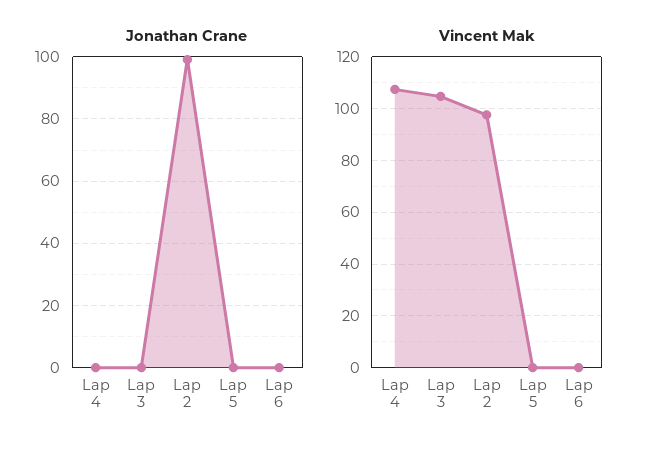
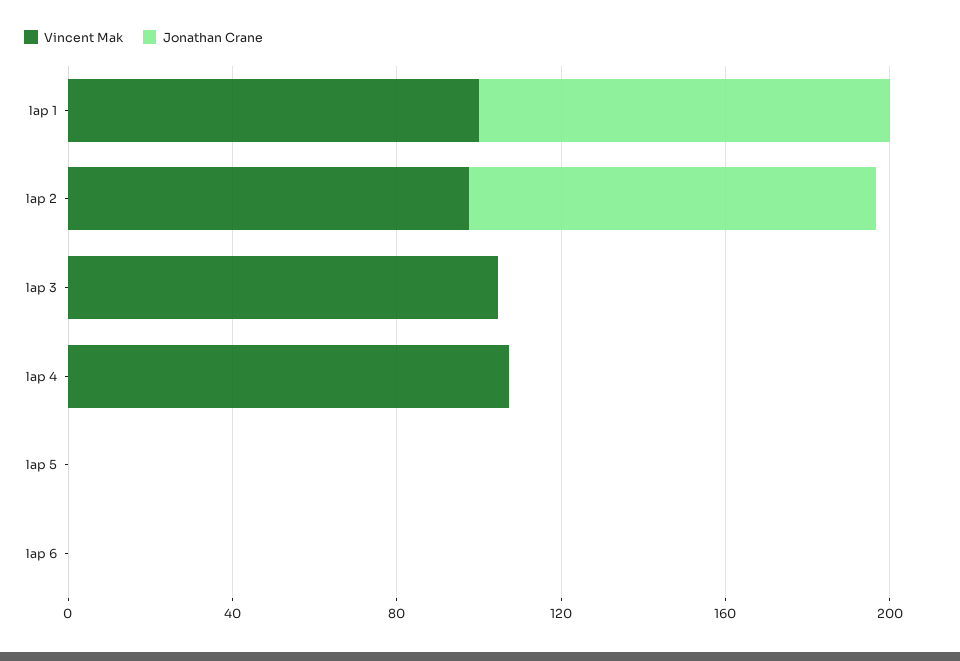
Vincent Mak, lap 1: none -> 100
Jonathan Crane, lap 1: none -> 100

